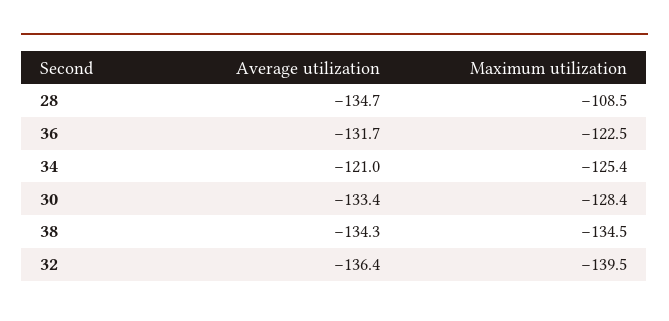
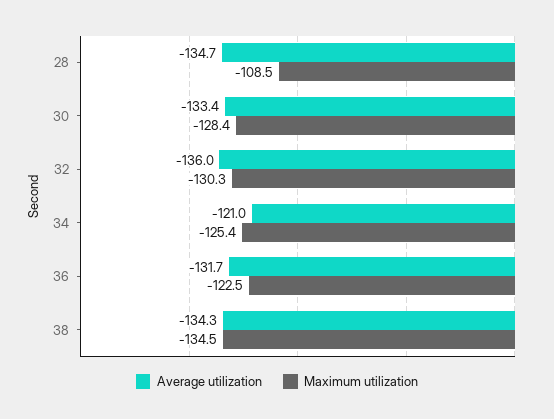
Average utilization, 32: -136.4 -> -136
Maximum utilization, 32: -139.5 -> -130.3

